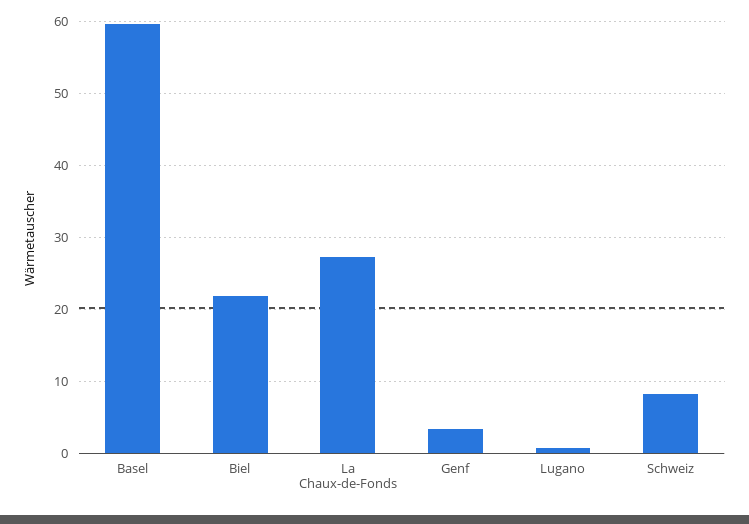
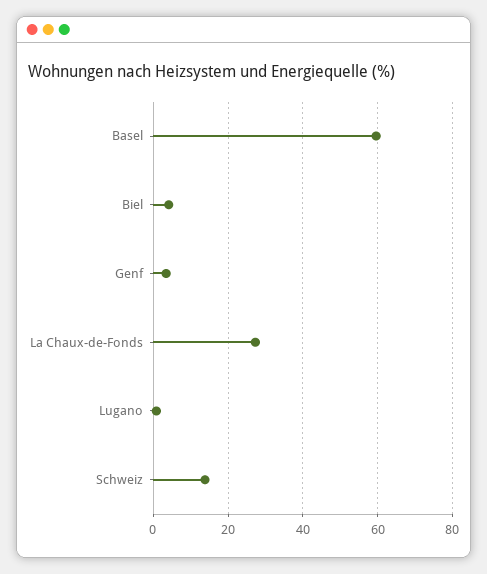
Biel: 22 -> 4
Schweiz: 8 -> 14

